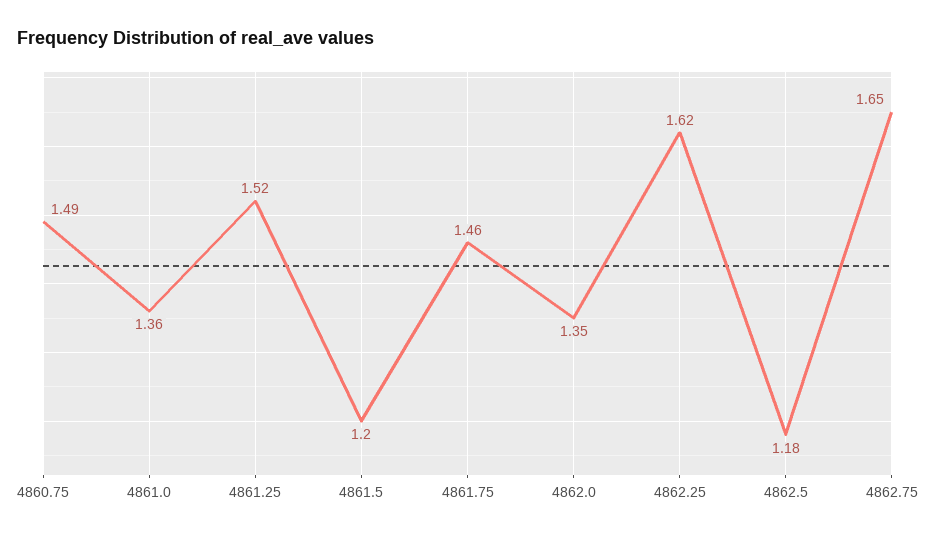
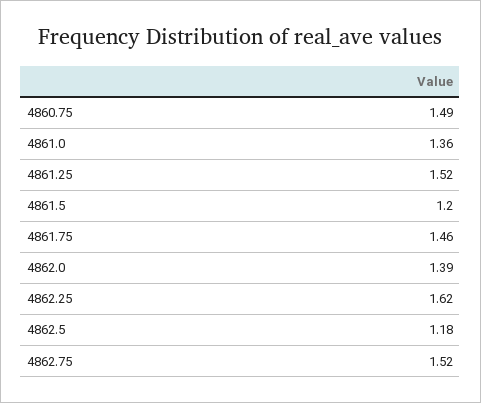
4862.0: 1.35 -> 1.39
4862.75: 1.65 -> 1.52

